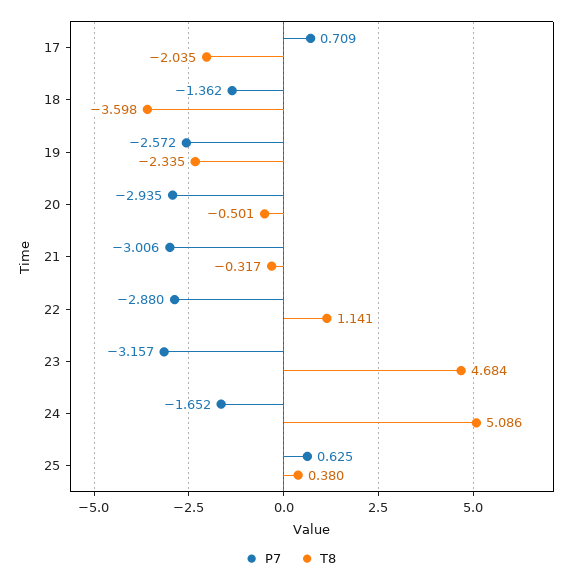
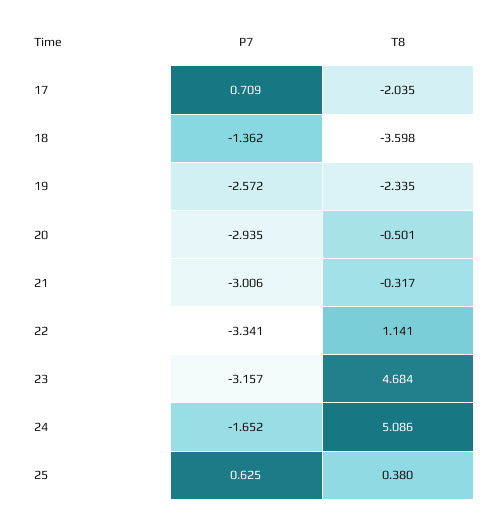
P7, 22: -2.88 -> -3.341

